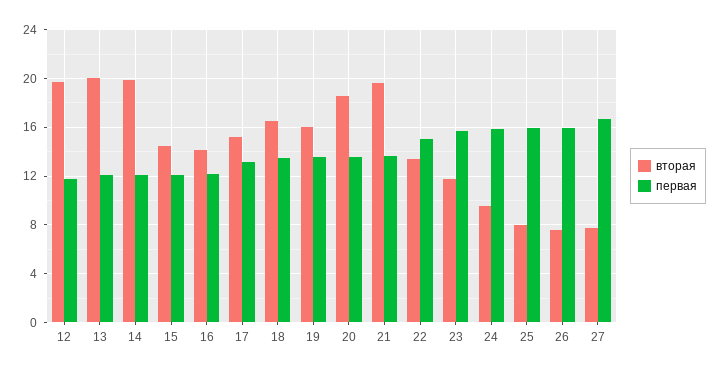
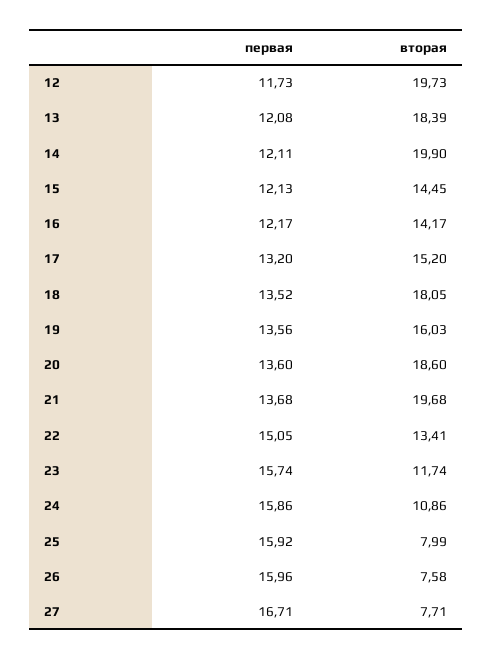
вторая, 13: 20 -> 18.39
вторая, 18: 16.5 -> 18.05
вторая, 24: 9.5 -> 10.86

